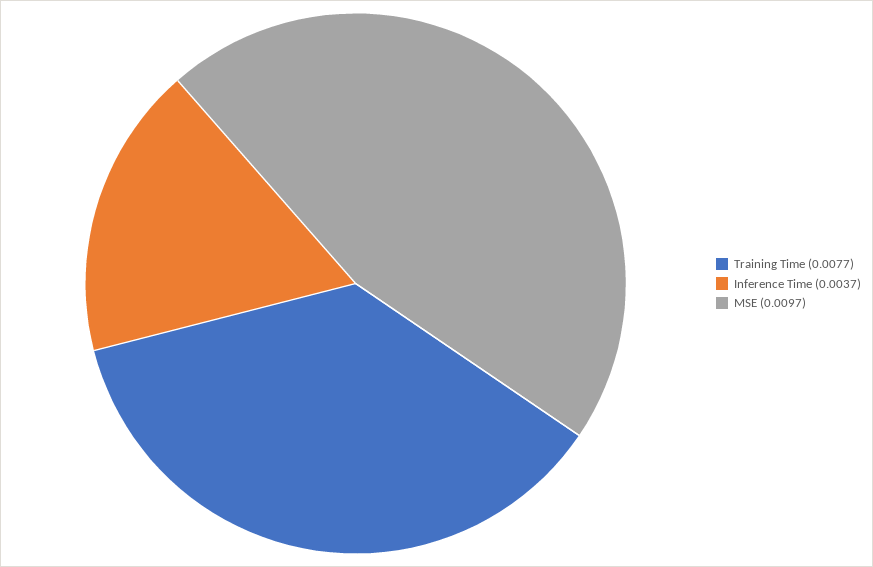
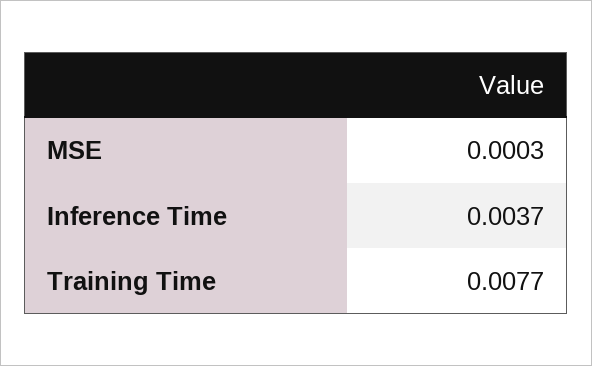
MSE: 0.0097 -> 0.0003

